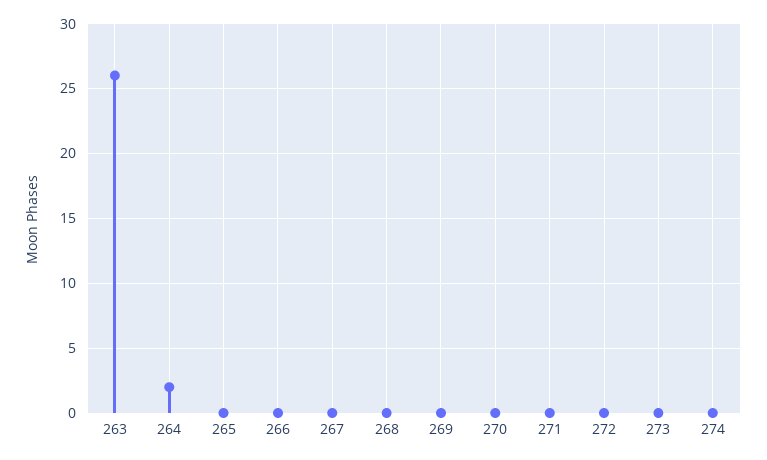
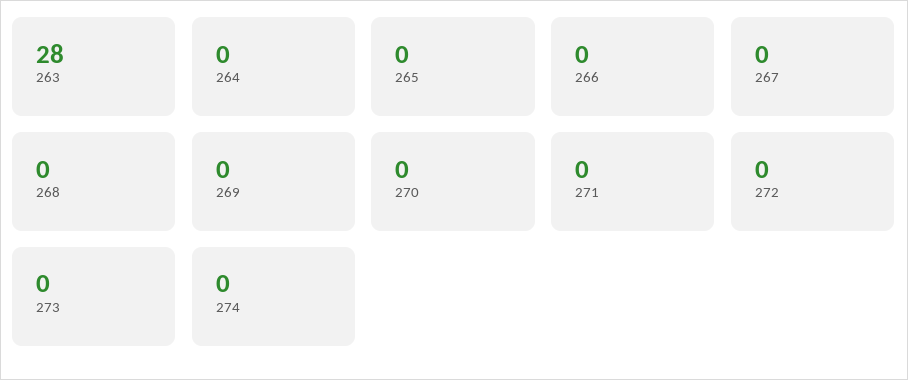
263: 26 -> 28
264: 2 -> 0

